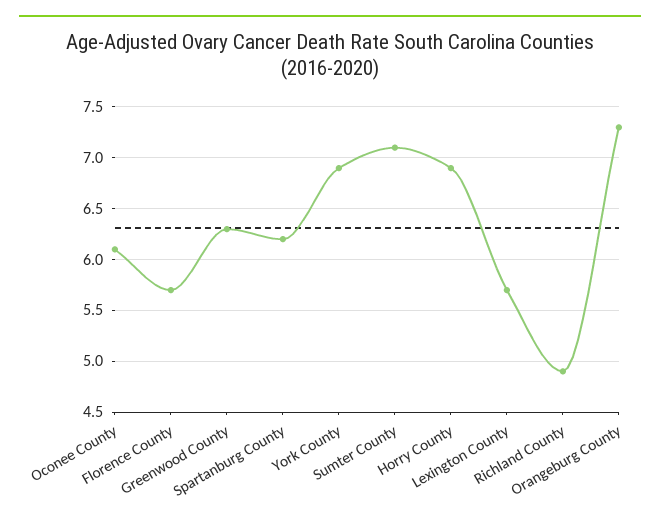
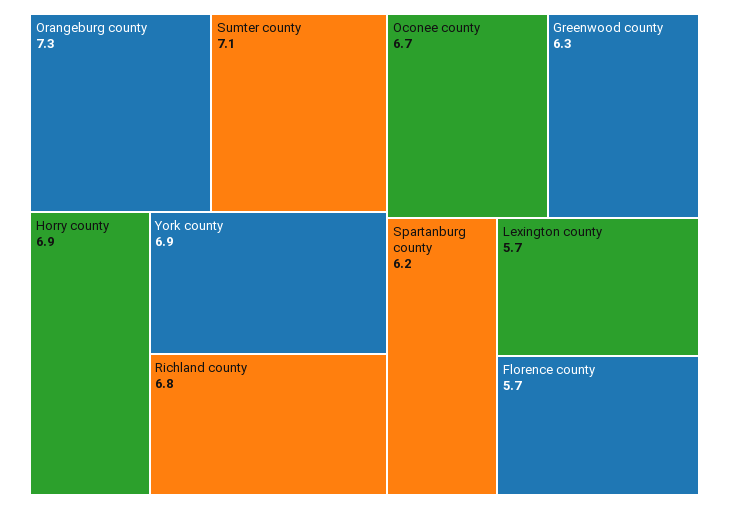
Oconee County: 6.1 -> 6.7
Richland County: 4.9 -> 6.8

